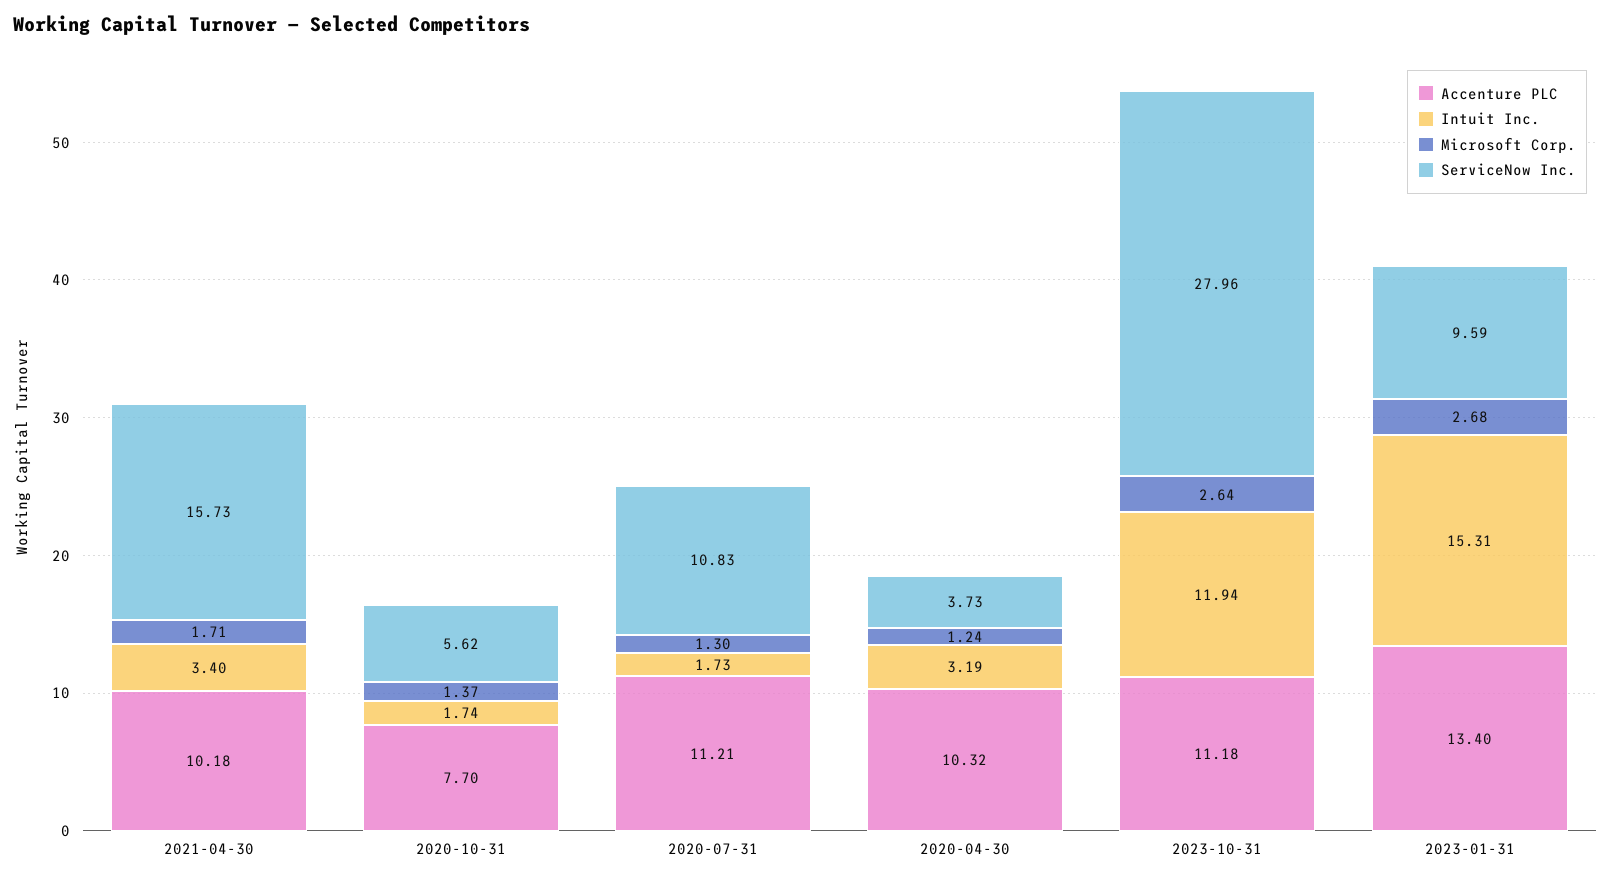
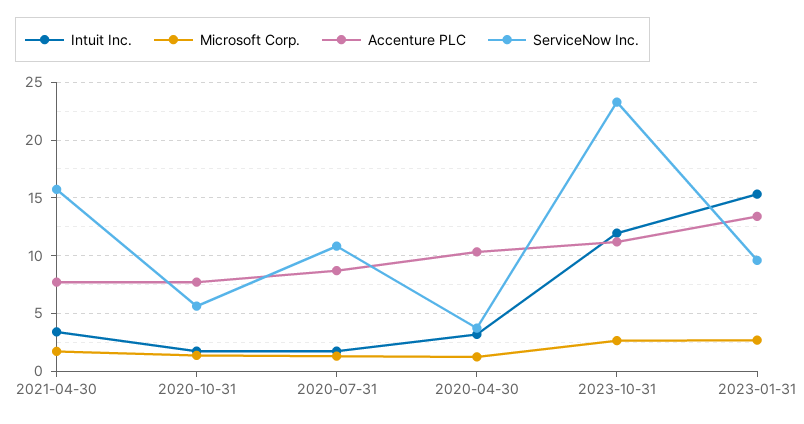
Accenture PLC, 2021-04-30: 10.18 -> 8
Accenture PLC, 2020-07-31: 11.21 -> 9
ServiceNow Inc., 2023-10-31: 27.96 -> 23

